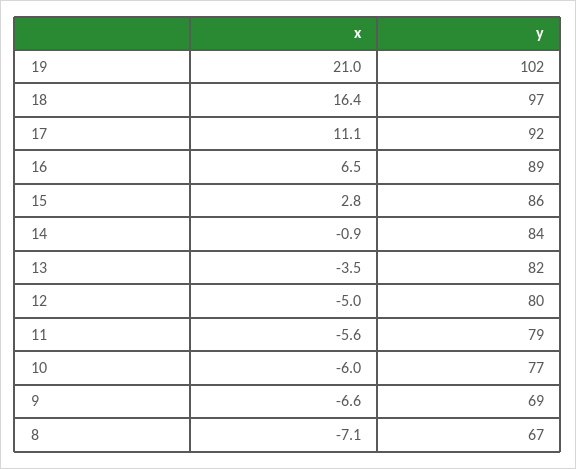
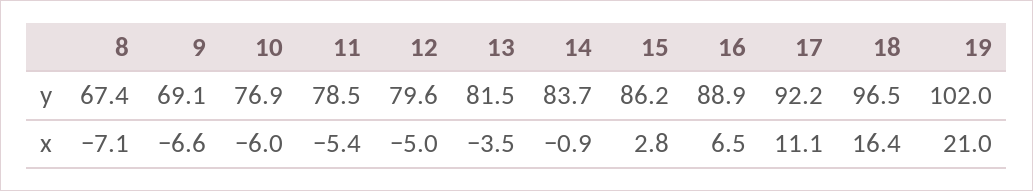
x, 11: -5.6 -> -5.4

